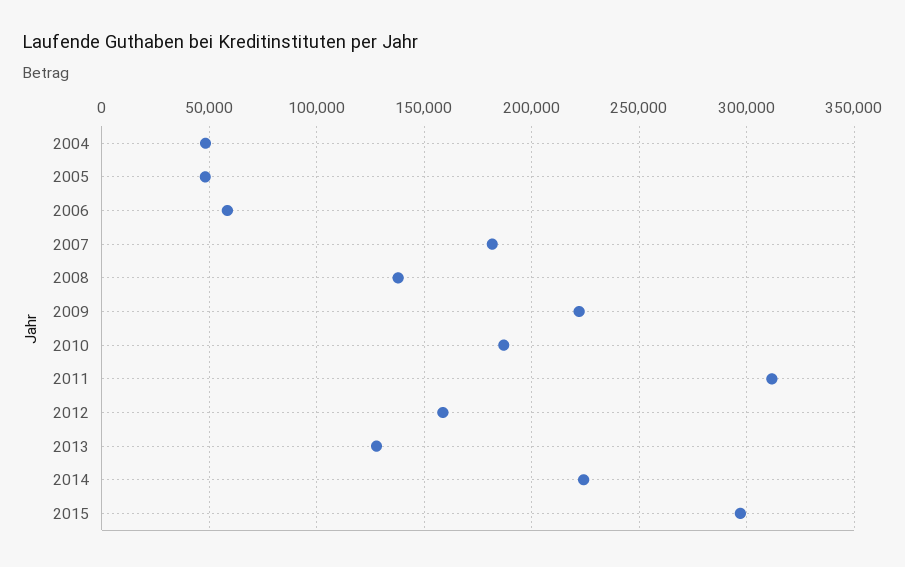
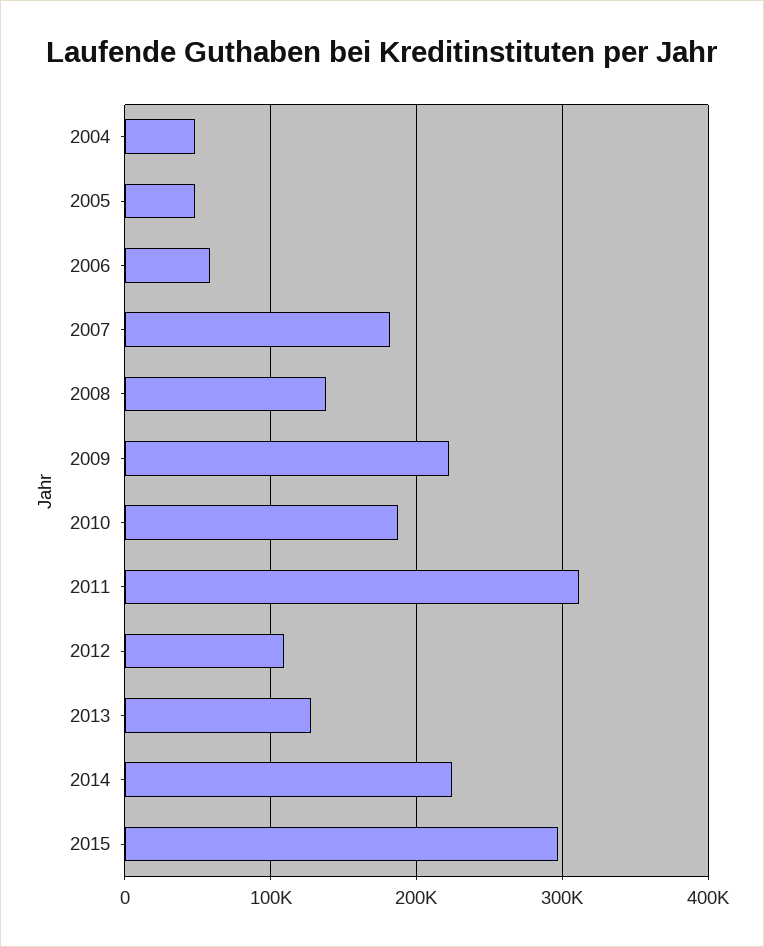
2012: 160000 -> 110000

